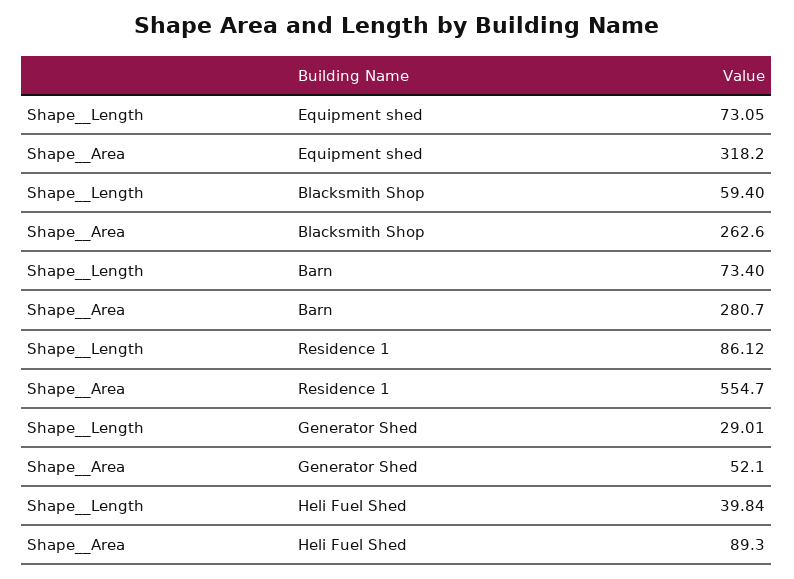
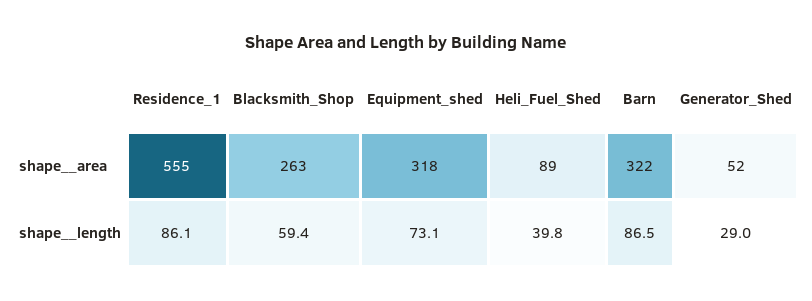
Shape__Length, Barn: 73.4 -> 86.5
Shape__Area, Barn: 280.7 -> 322

